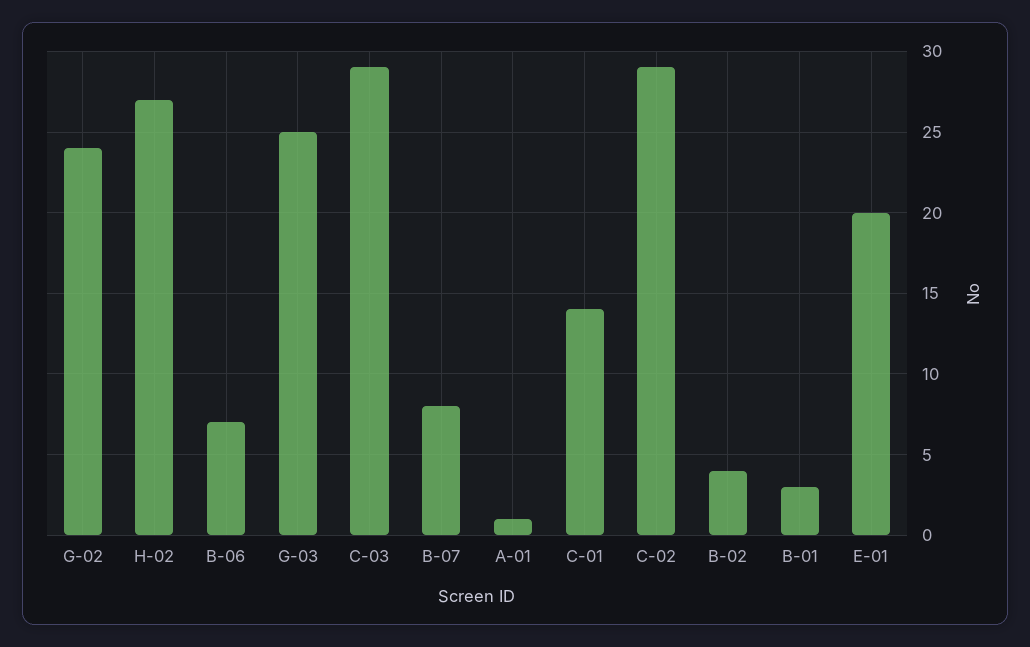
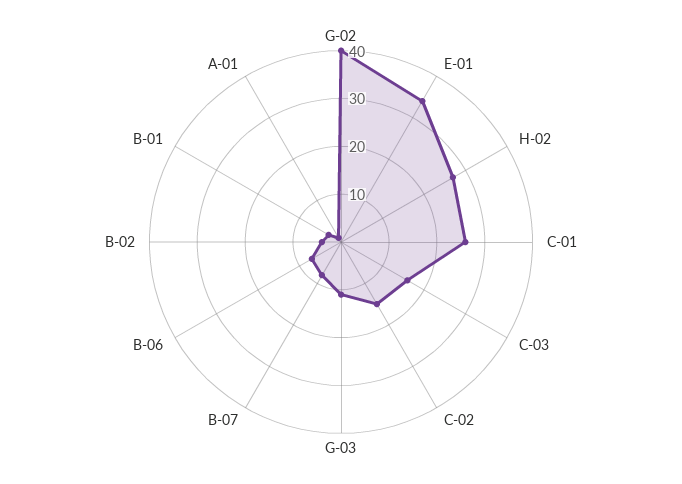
G-02: 24 -> 40
G-03: 25 -> 10
C-03: 29 -> 15
C-01: 14 -> 25
C-02: 29 -> 15
E-01: 20 -> 35

